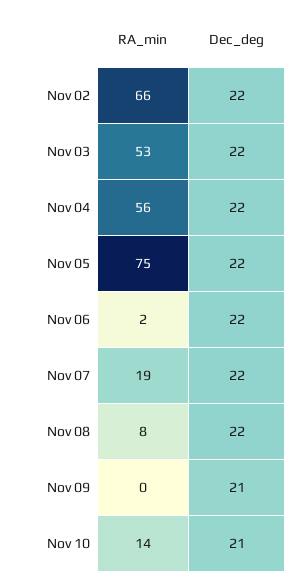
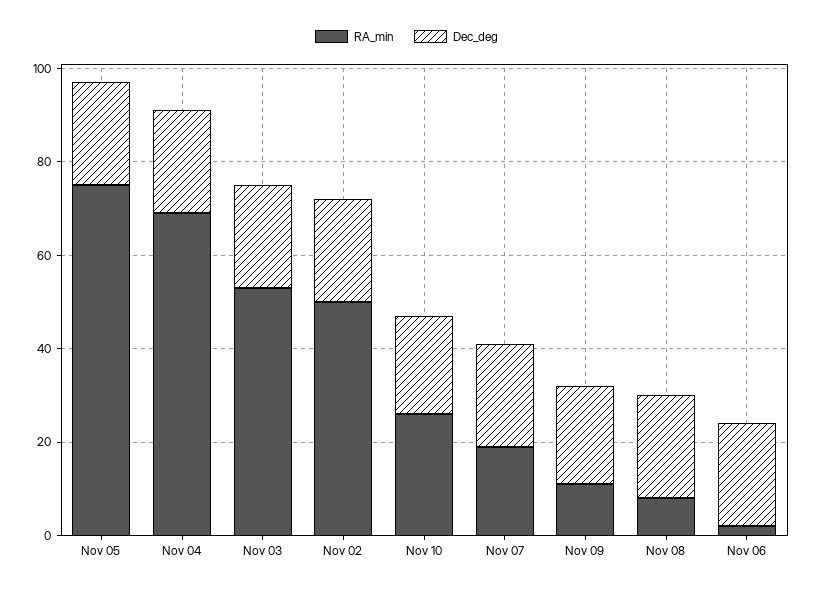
RA_min, Nov 02: 66 -> 50
RA_min, Nov 04: 56 -> 70
RA_min, Nov 09: 0 -> 10
RA_min, Nov 10: 14 -> 25

